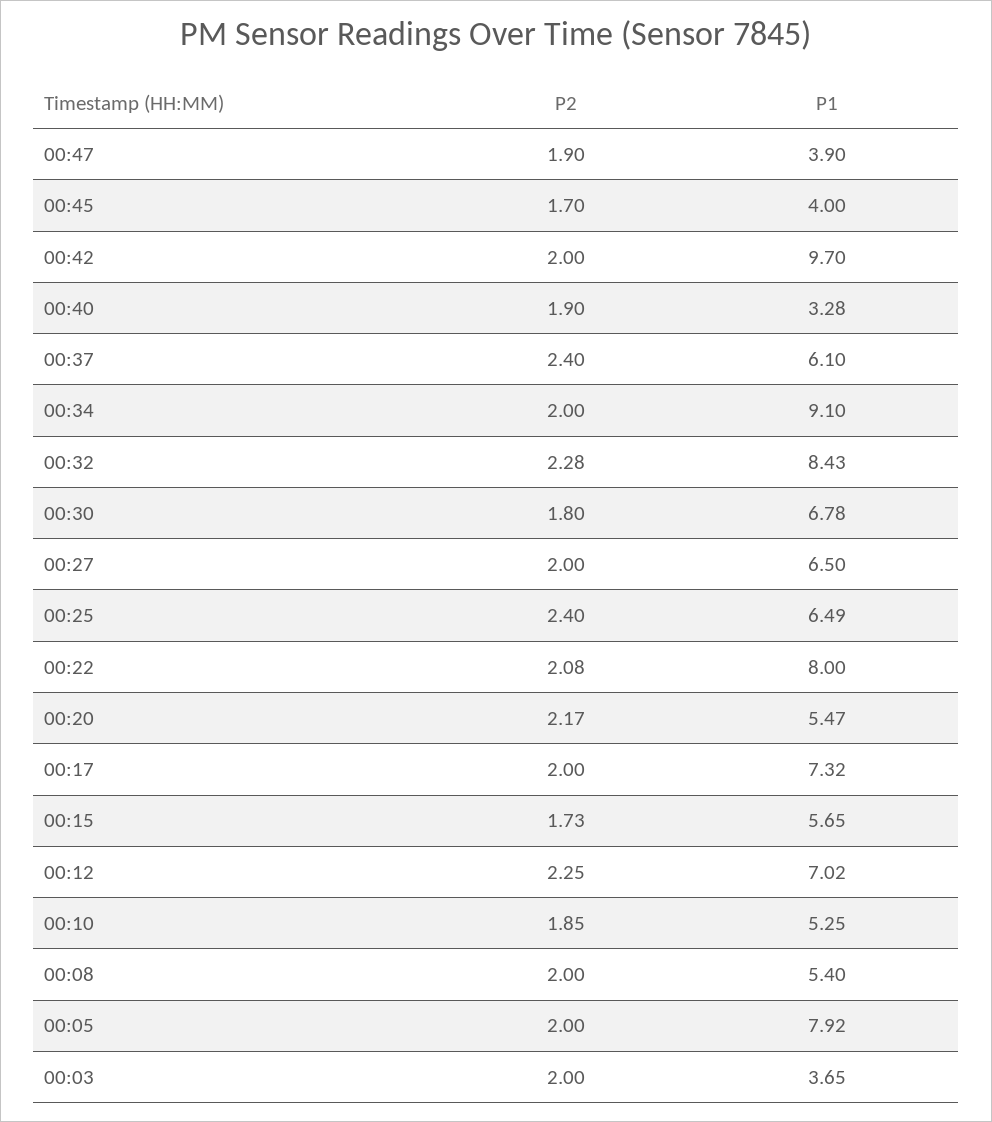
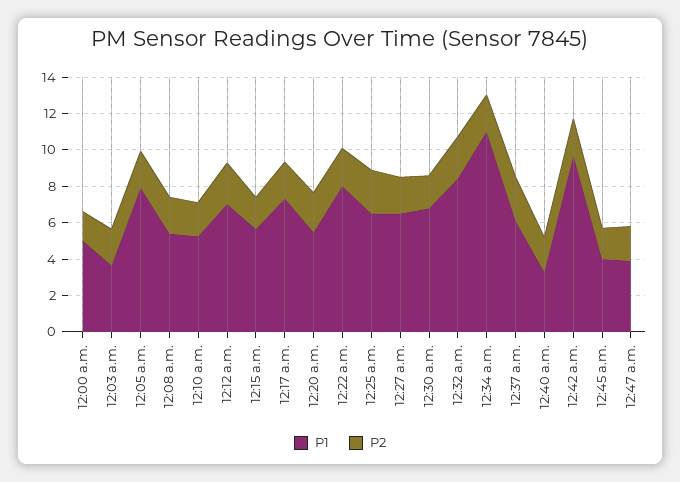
P1, 00:34: 9.1 -> 11
P1, 12:00 a.m.: none -> 5
P2, 12:00 a.m.: none -> 1.5

